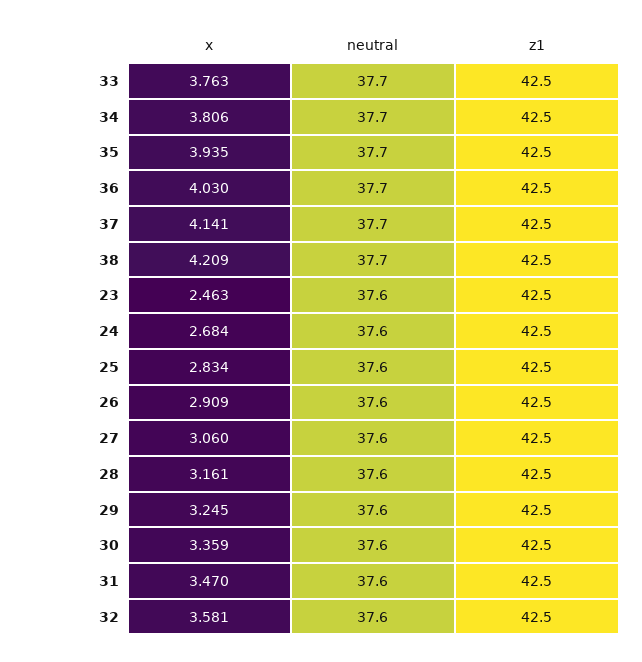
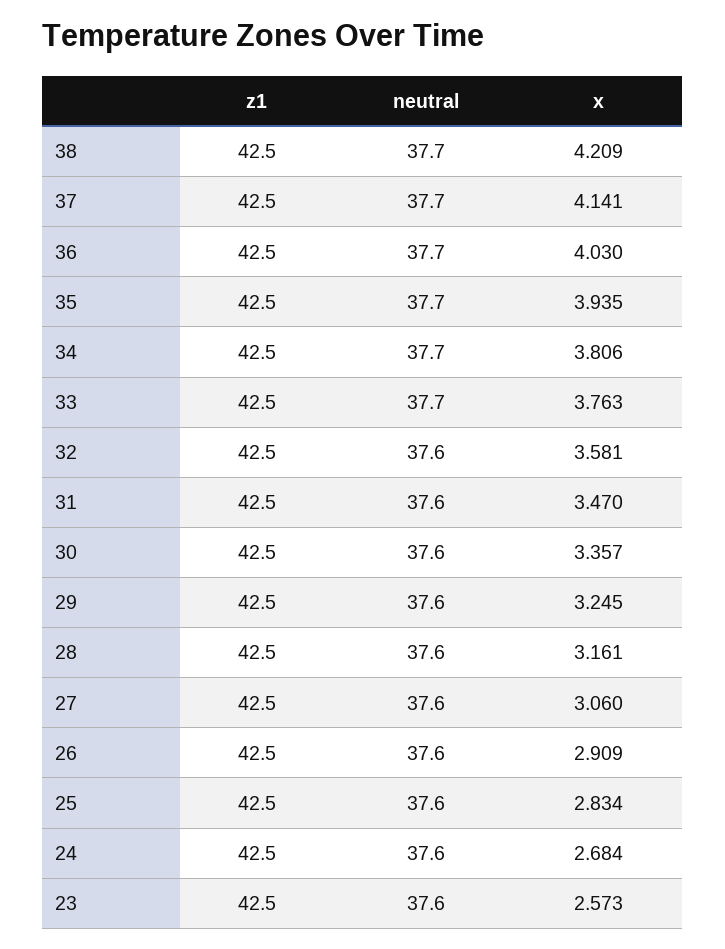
x, 23: 2.463 -> 2.573
x, 30: 3.359 -> 3.357

